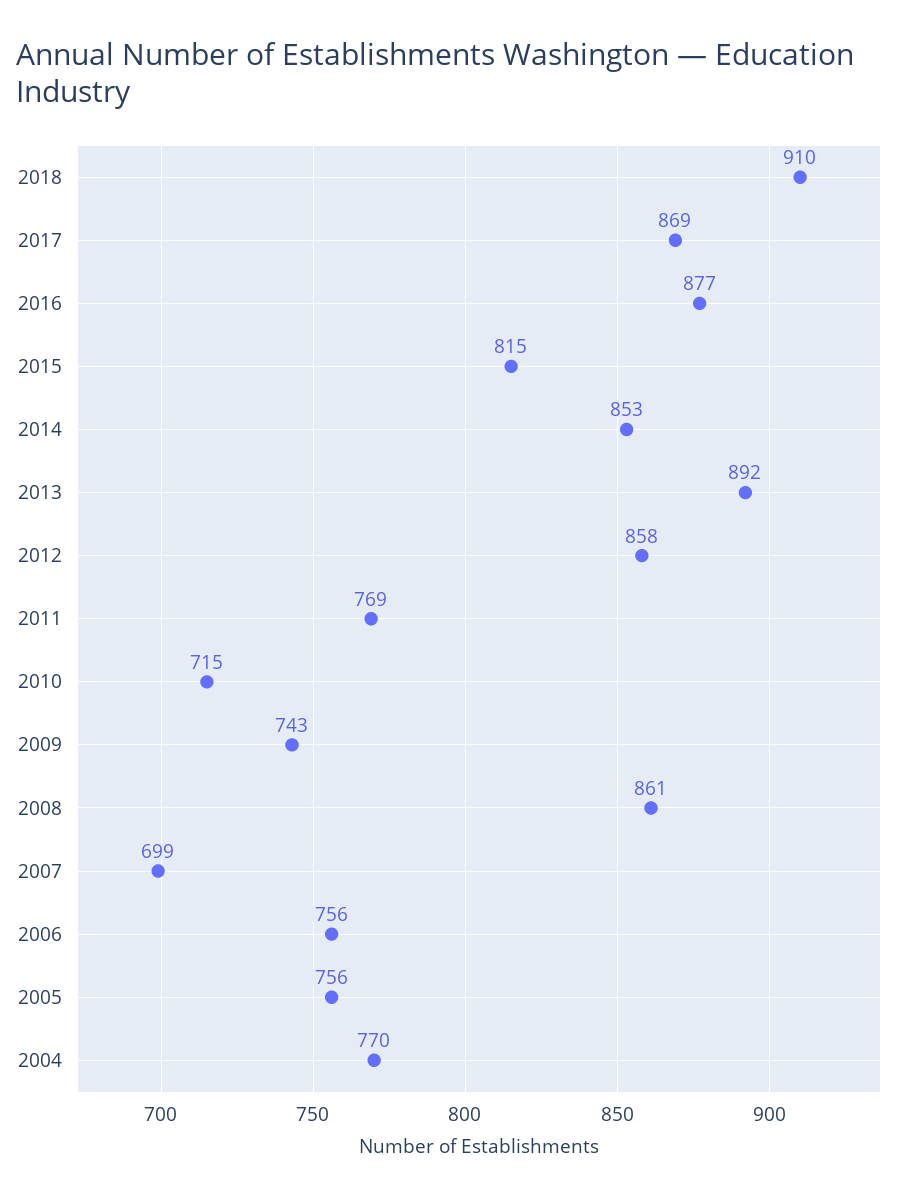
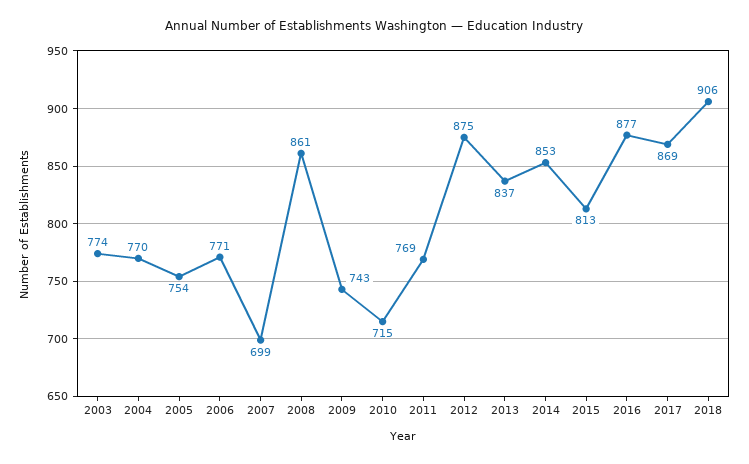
2018: 910 -> 906
2015: 815 -> 813
2013: 892 -> 837
2012: 858 -> 875
2006: 756 -> 771
2005: 756 -> 754
2003: none -> 774

